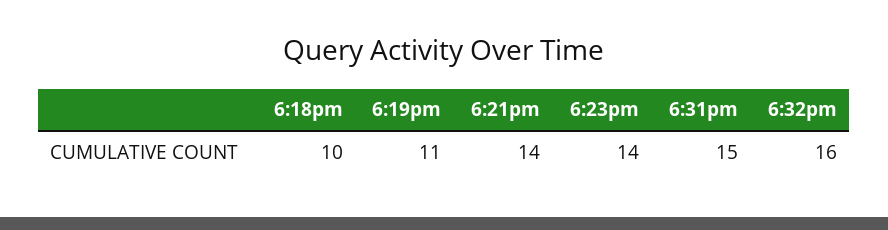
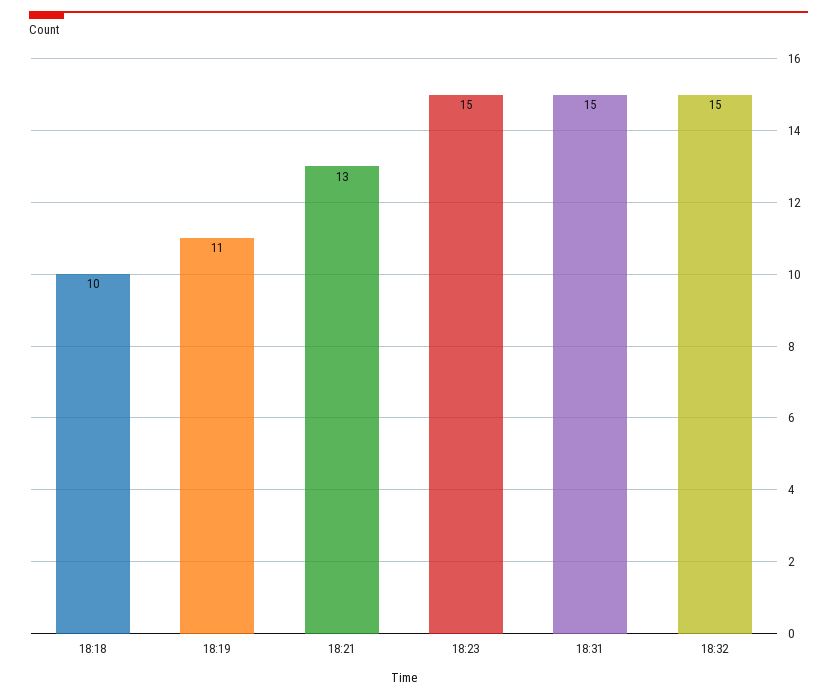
6:21pm: 14 -> 13
6:23pm: 14 -> 15
6:32pm: 16 -> 15

